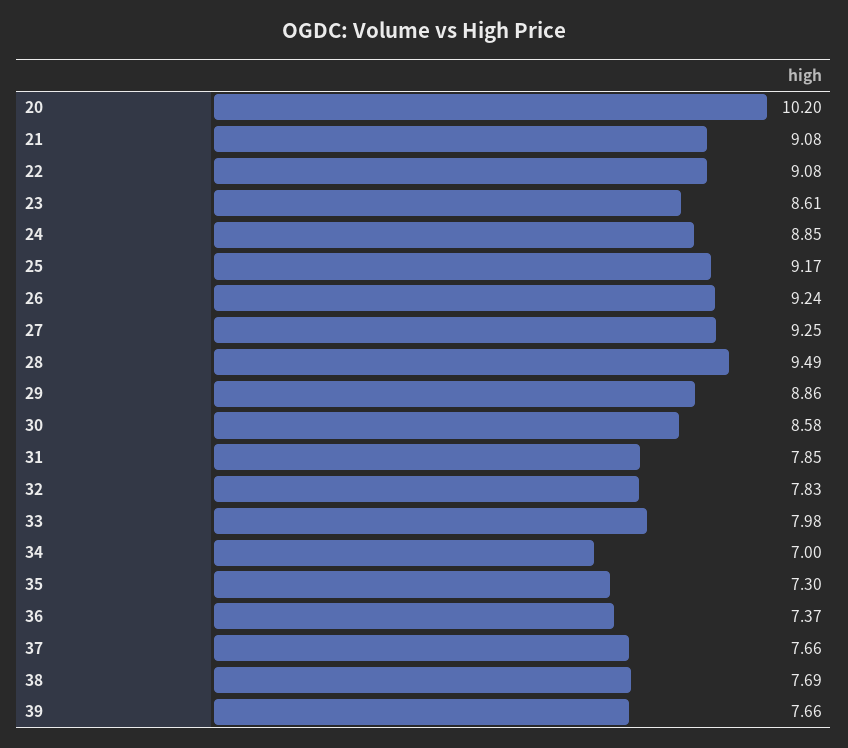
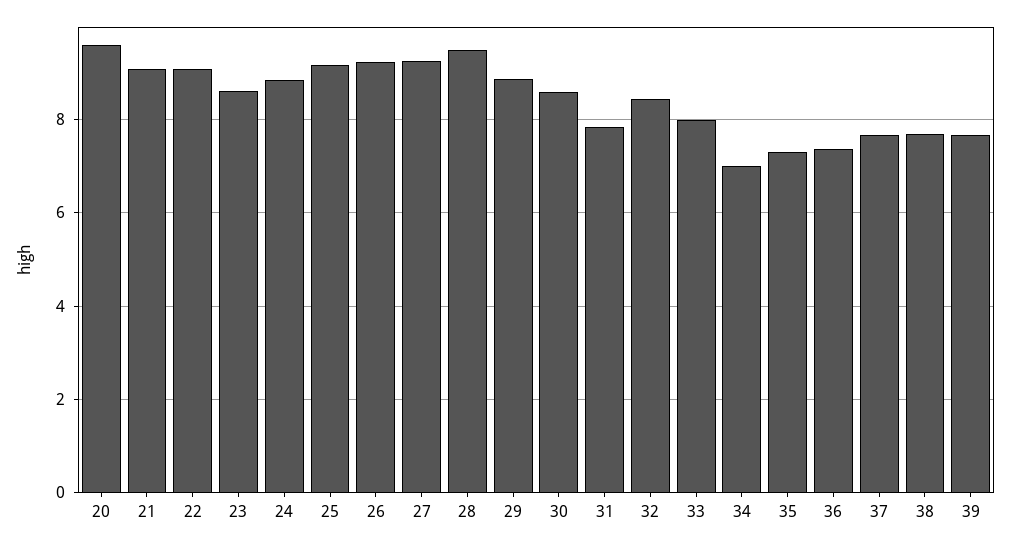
20: 10.2 -> 9.6
32: 7.83 -> 8.4

